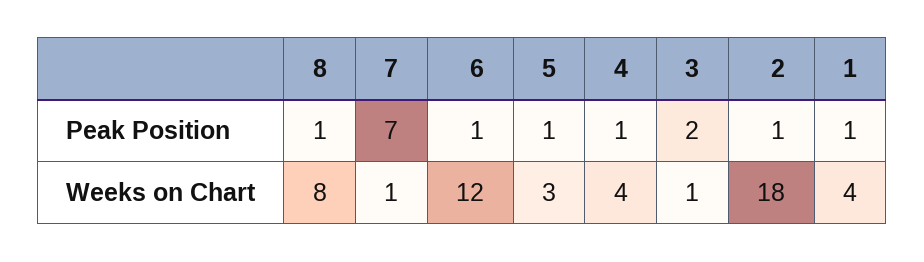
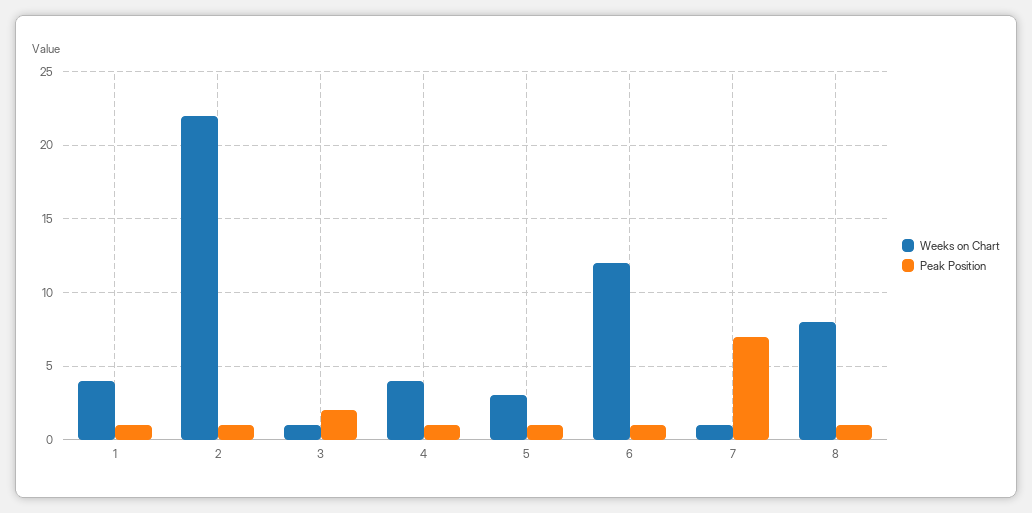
Weeks on Chart, 2: 18 -> 22

